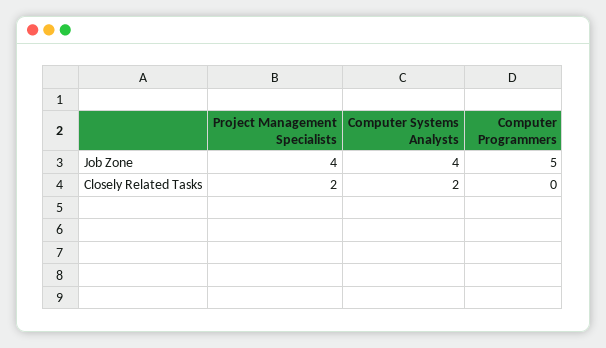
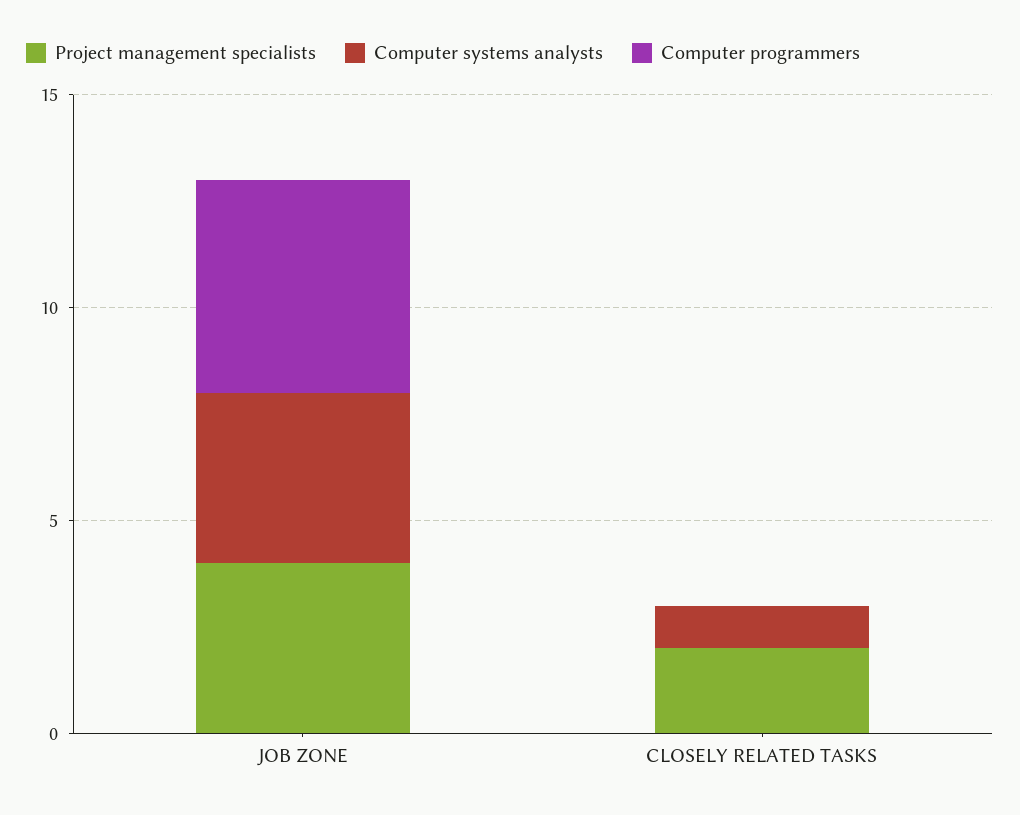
Computer Systems Analysts, Closely Related Tasks: 2 -> 1

